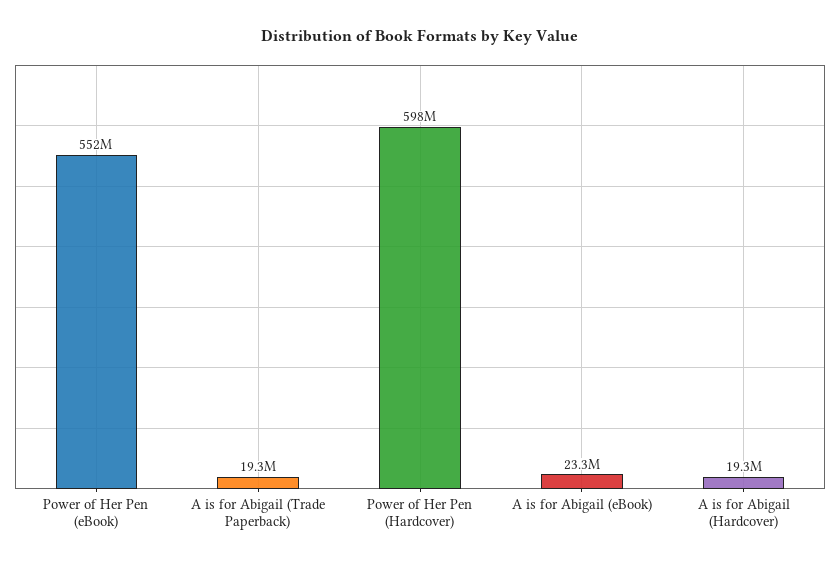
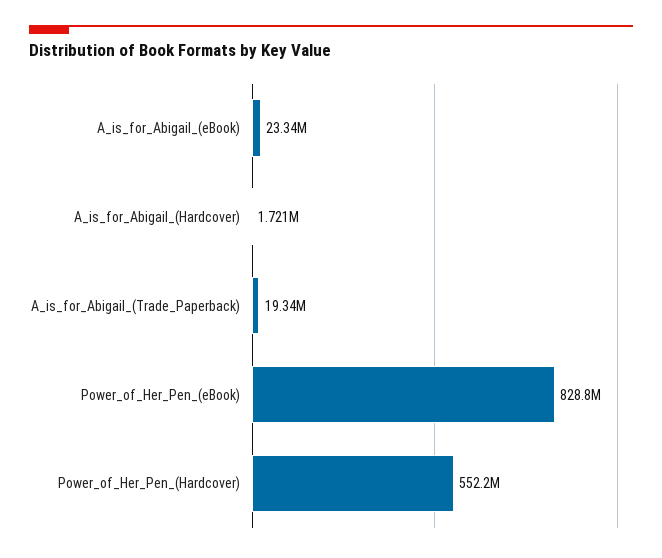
Power of Her Pen (eBook): 552000000 -> 828800000
Power of Her Pen (Hardcover): 598000000 -> 552200000
A is for Abigail (Hardcover): 19300000 -> 1721000

